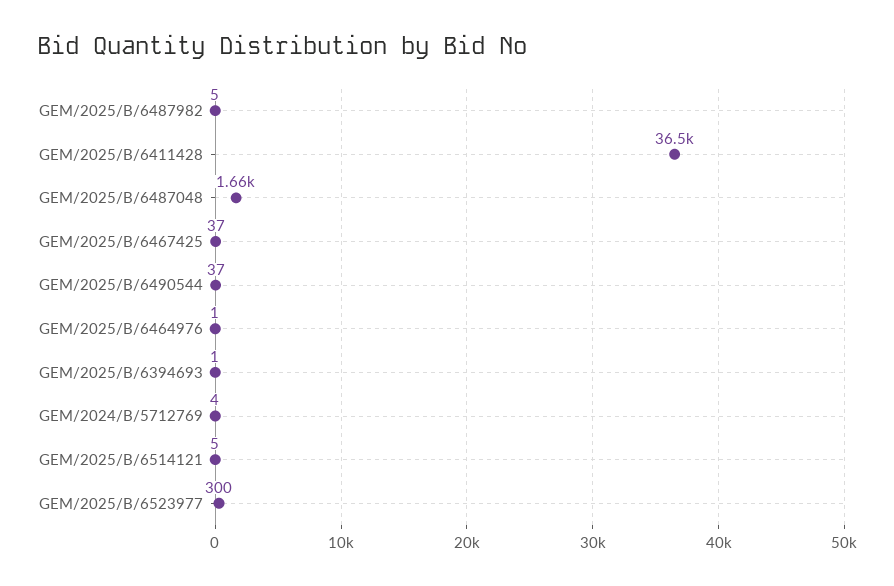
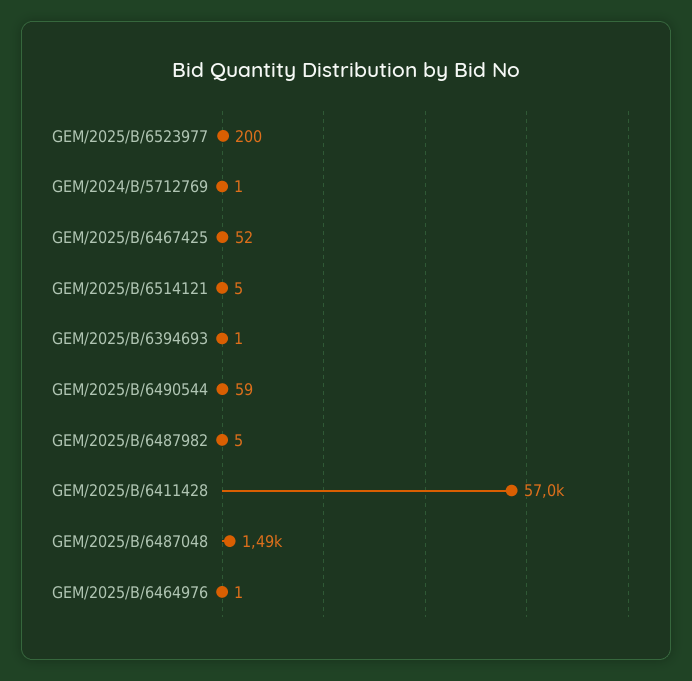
GEM/2025/B/6411428: 36500 -> 57000
GEM/2025/B/6487048: 1660 -> 1490
GEM/2025/B/6467425: 37 -> 52
GEM/2025/B/6490544: 37 -> 59
GEM/2024/B/5712769: 4 -> 1
GEM/2025/B/6523977: 300 -> 200

